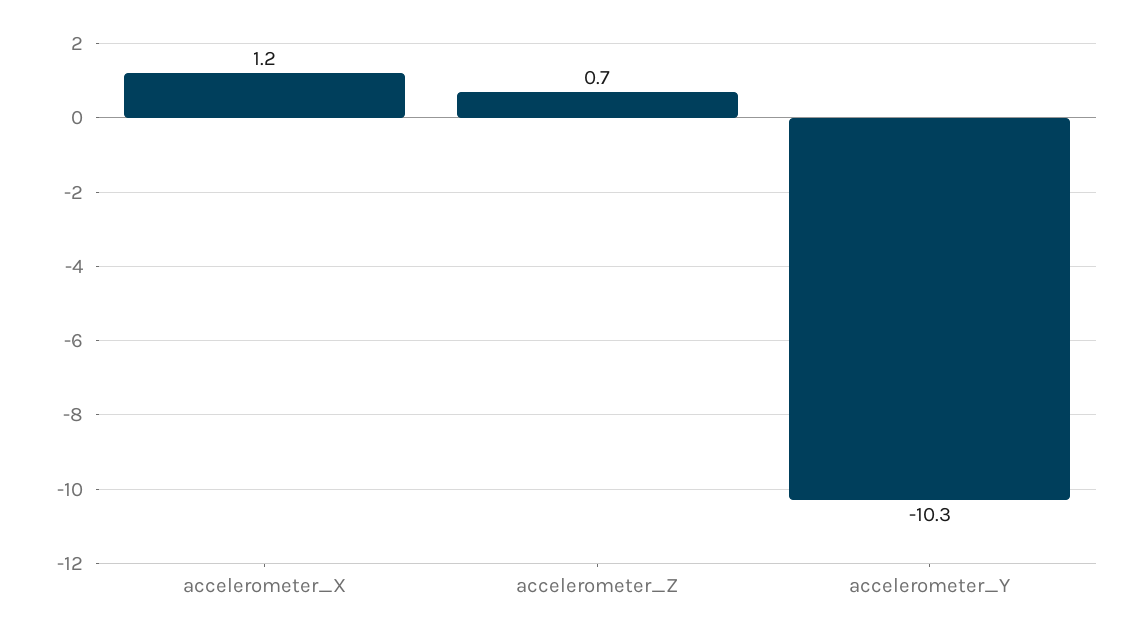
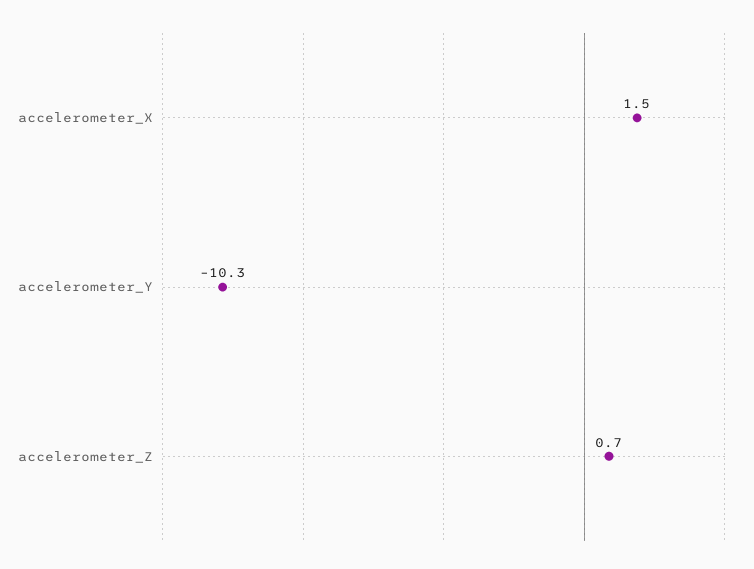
accelerometer_X: 1.2 -> 1.5

